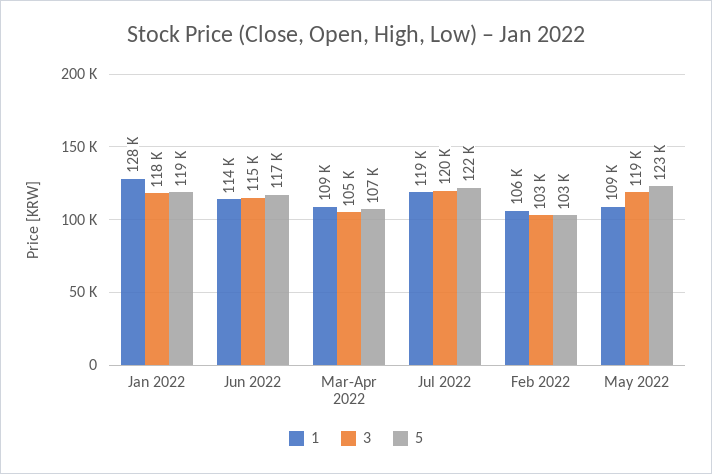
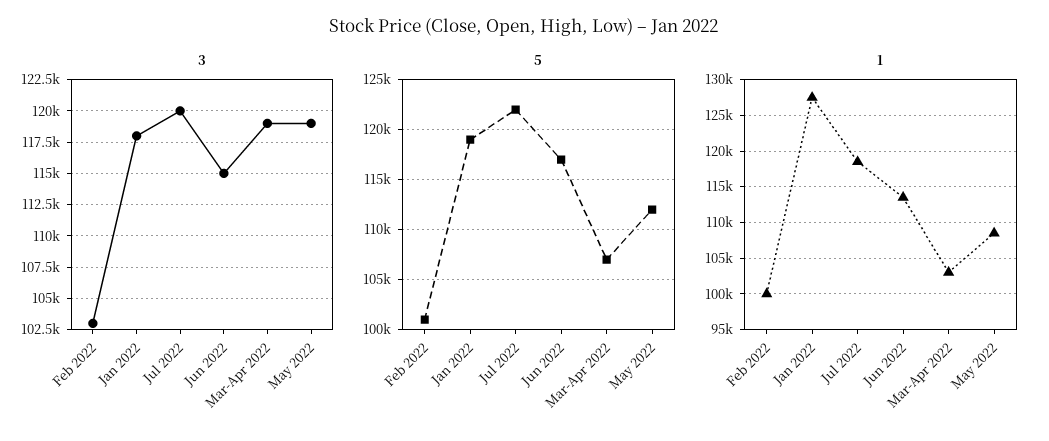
1, Mar-Apr 2022: 109000 -> 103000
3, Mar-Apr 2022: 105000 -> 119000
1, Feb 2022: 106000 -> 100000
5, Feb 2022: 103000 -> 101000
5, May 2022: 123000 -> 112000

